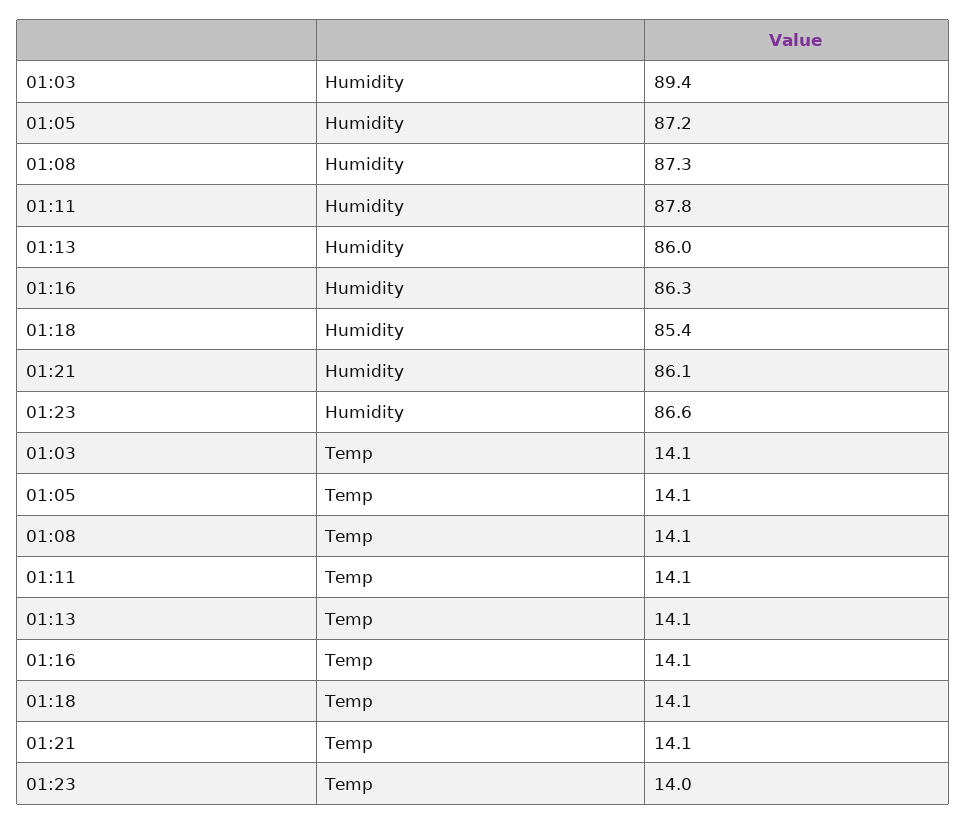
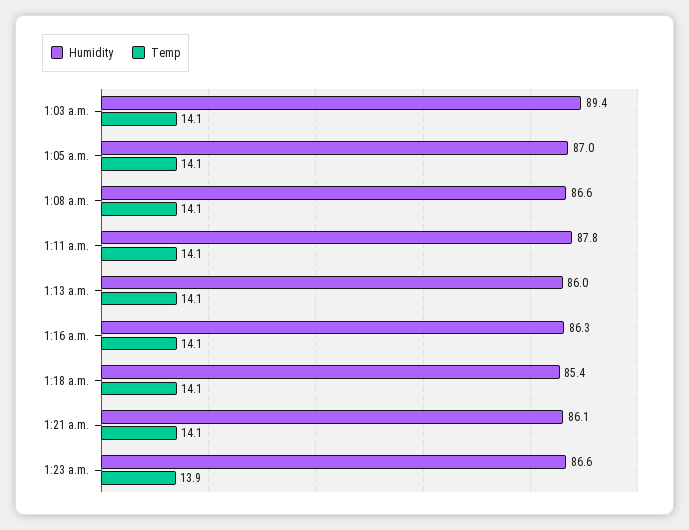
Humidity, 01:05: 87.2 -> 87
Humidity, 01:08: 87.3 -> 86.6
Temp, 01:23: 14 -> 13.9

